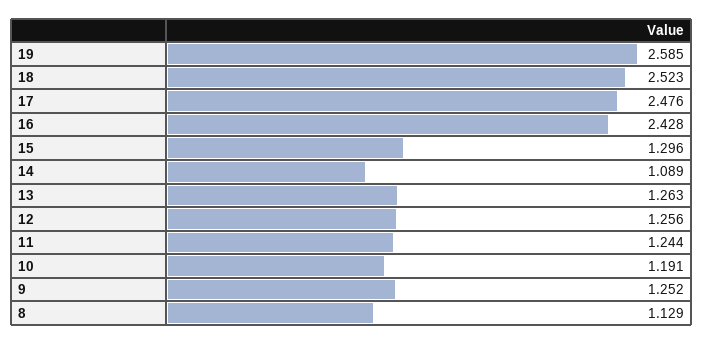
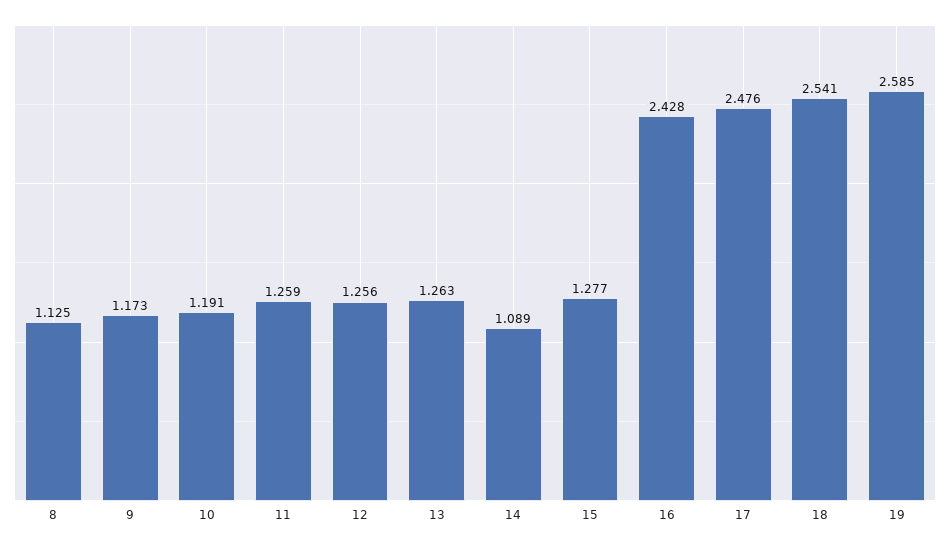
18: 2.523 -> 2.541
15: 1.296 -> 1.277
11: 1.244 -> 1.259
9: 1.252 -> 1.173
8: 1.129 -> 1.125

